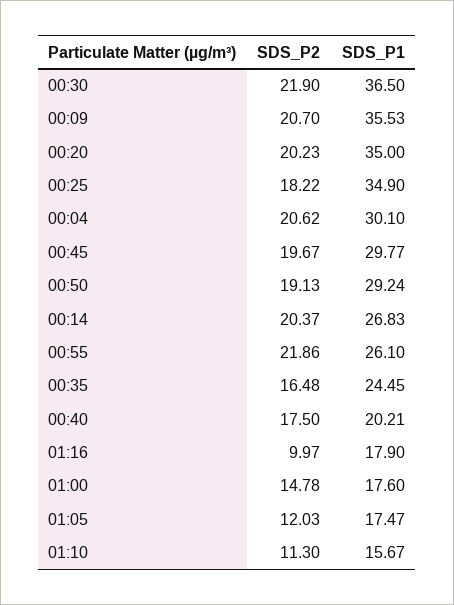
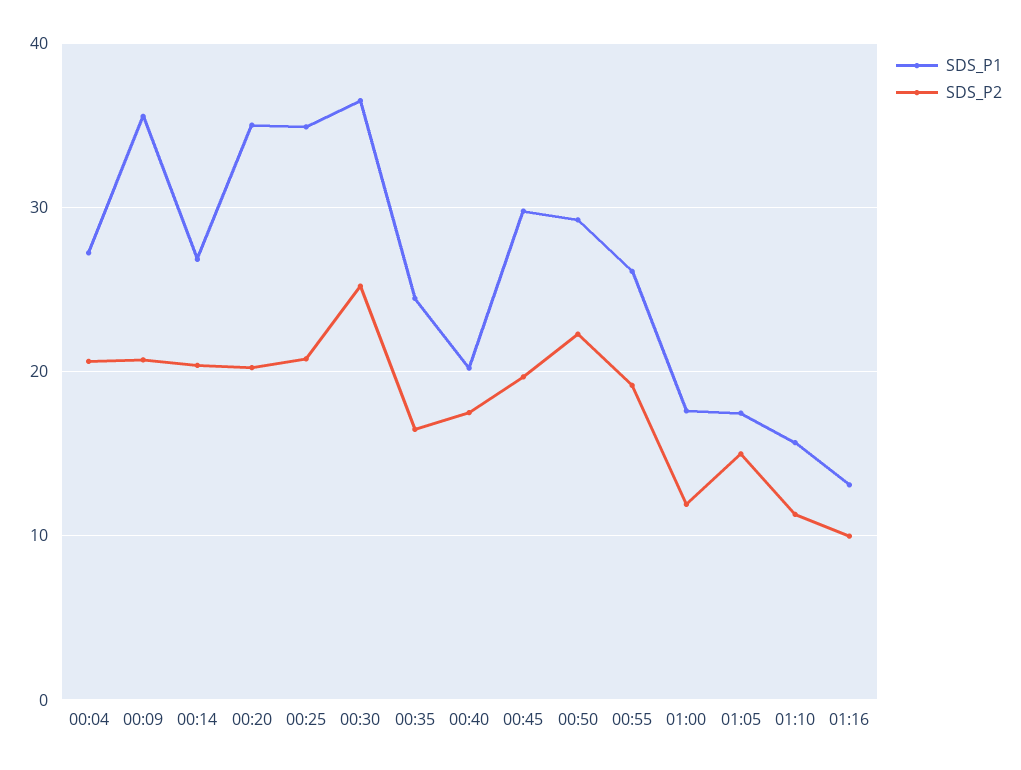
SDS_P2, 00:30: 21.9 -> 25
SDS_P2, 00:25: 18.22 -> 21
SDS_P1, 00:04: 30.1 -> 27
SDS_P2, 00:50: 19.13 -> 22
SDS_P2, 00:55: 21.86 -> 19
SDS_P1, 01:16: 17.9 -> 13
SDS_P2, 01:00: 14.78 -> 12
SDS_P2, 01:05: 12.03 -> 15

